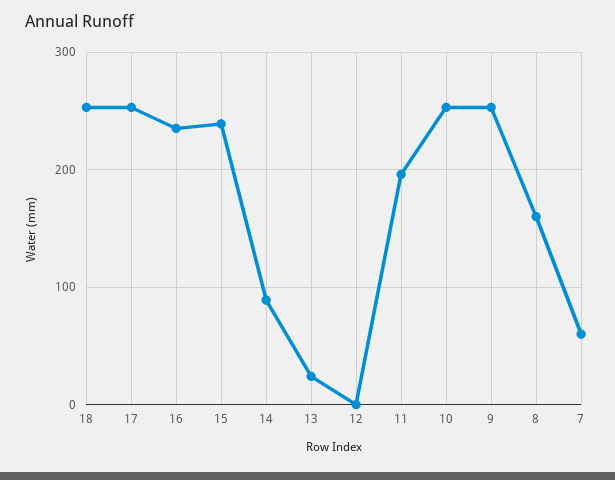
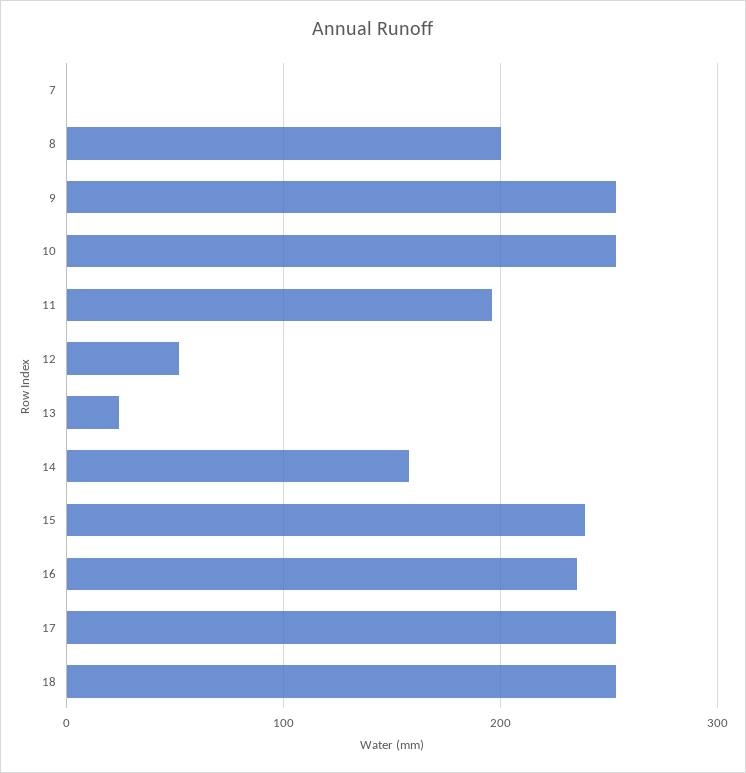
14: 90 -> 160
12: 0 -> 50
8: 160 -> 200
7: 60 -> 0

